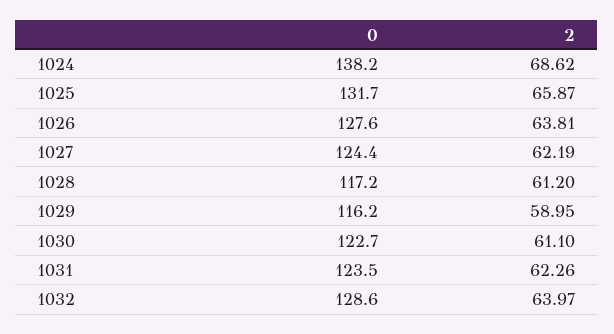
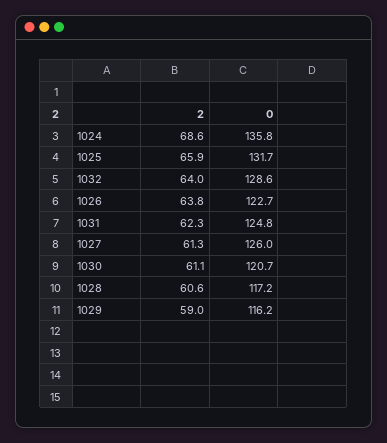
0, 1024: 138.2 -> 135.8
0, 1026: 127.6 -> 122.7
0, 1027: 124.4 -> 126
2, 1027: 62.19 -> 61.3
2, 1028: 61.2 -> 60.6
0, 1030: 122.7 -> 120.7
0, 1031: 123.5 -> 124.8

